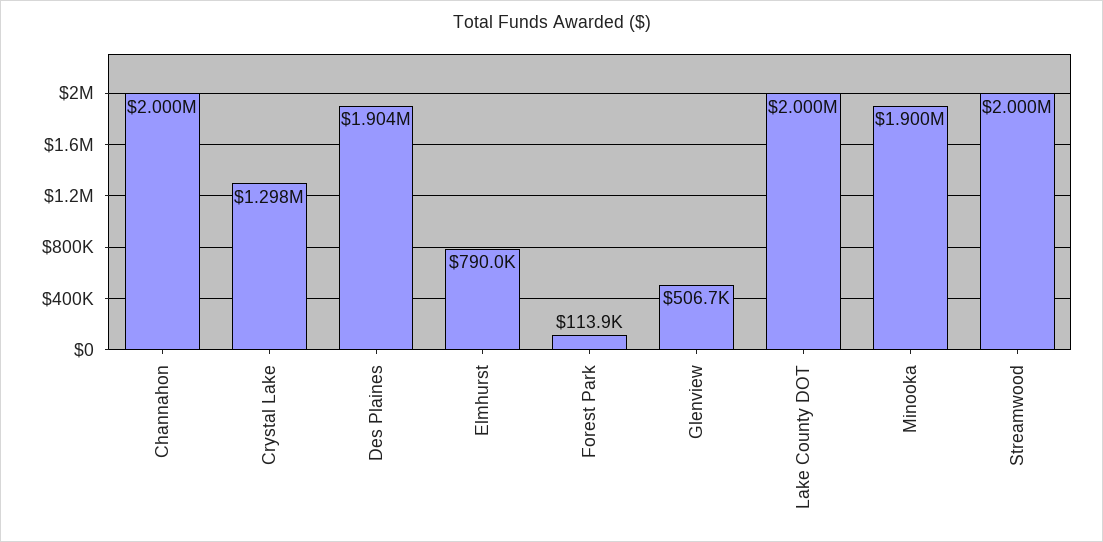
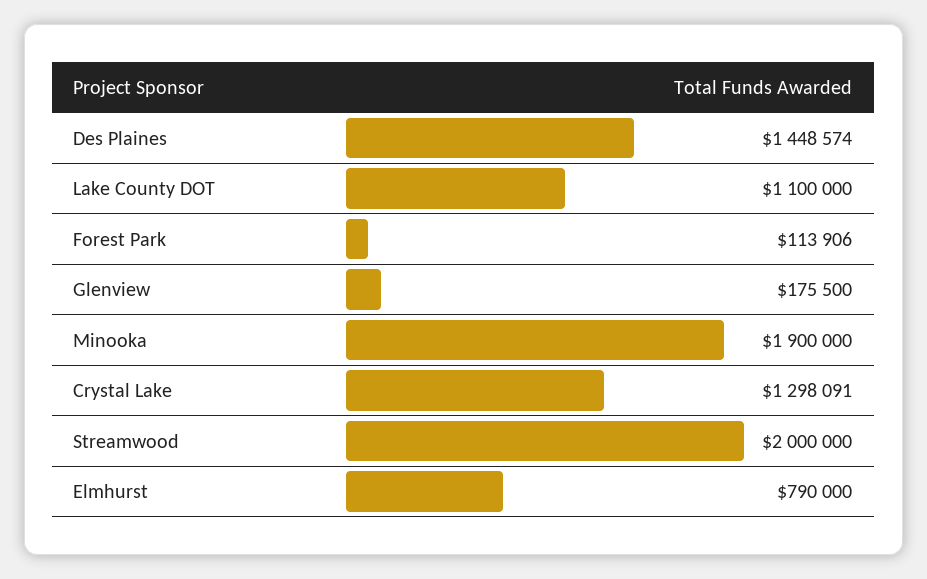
Channahon: 2000000 -> none
Des Plaines: 1904000 -> 1448574
Glenview: 506700 -> 175500
Lake County DOT: 2000000 -> 1100000

